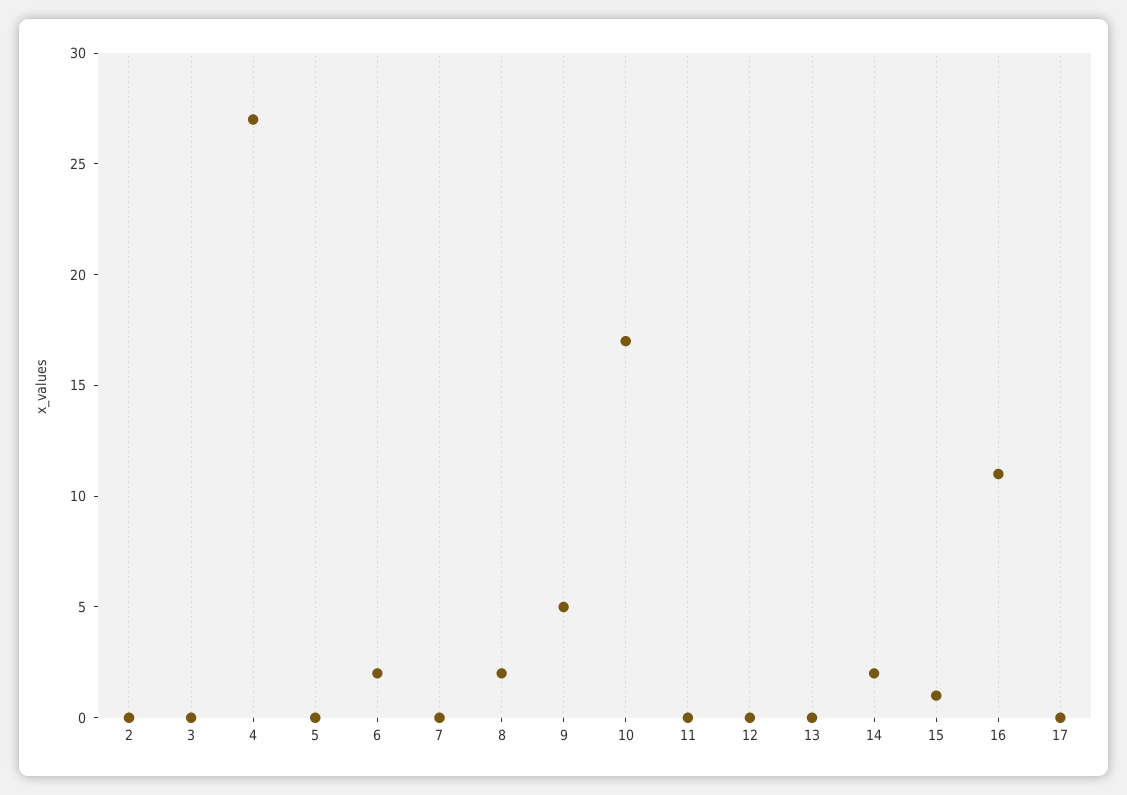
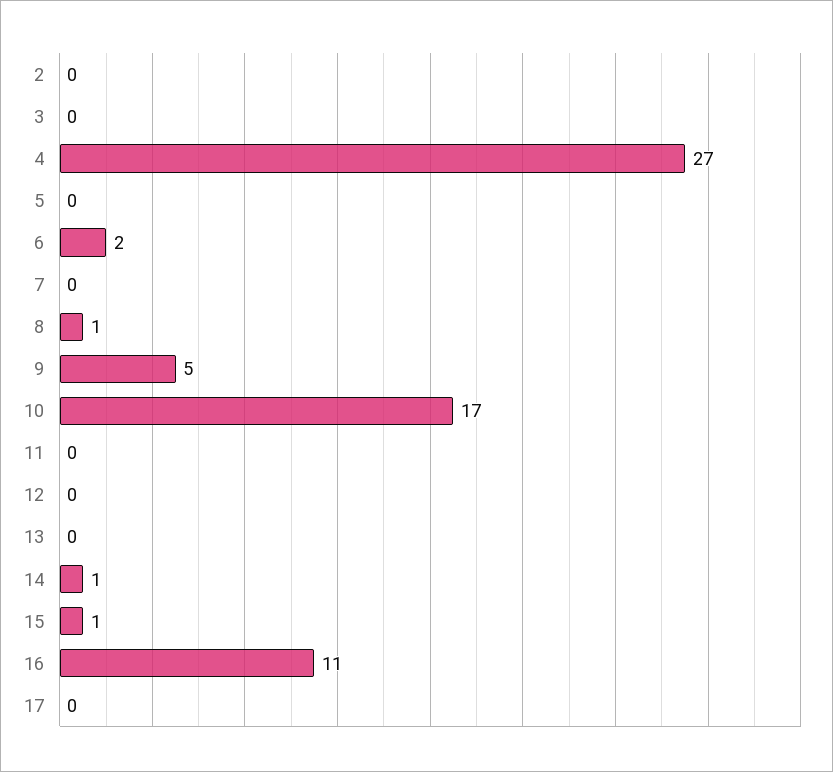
8: 2 -> 1
14: 2 -> 1

